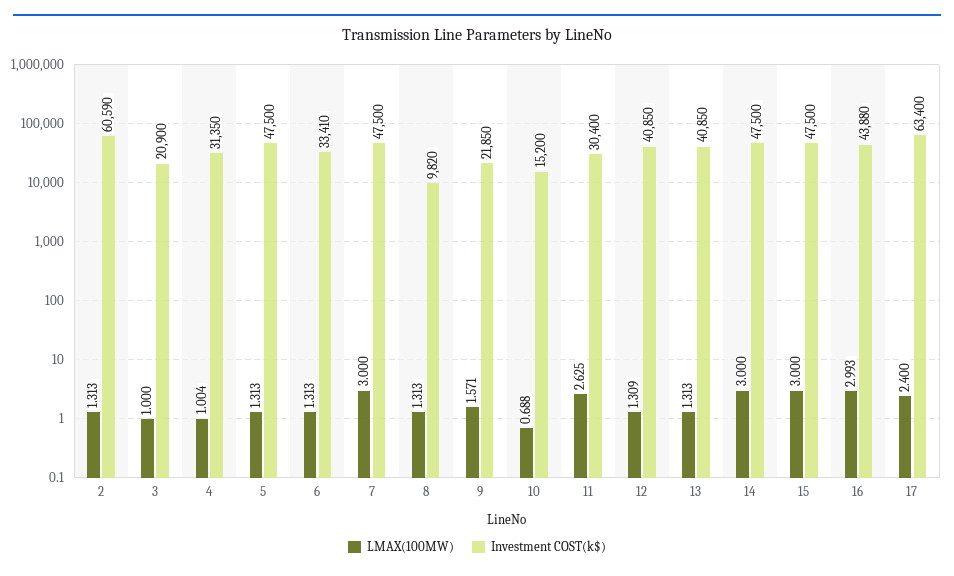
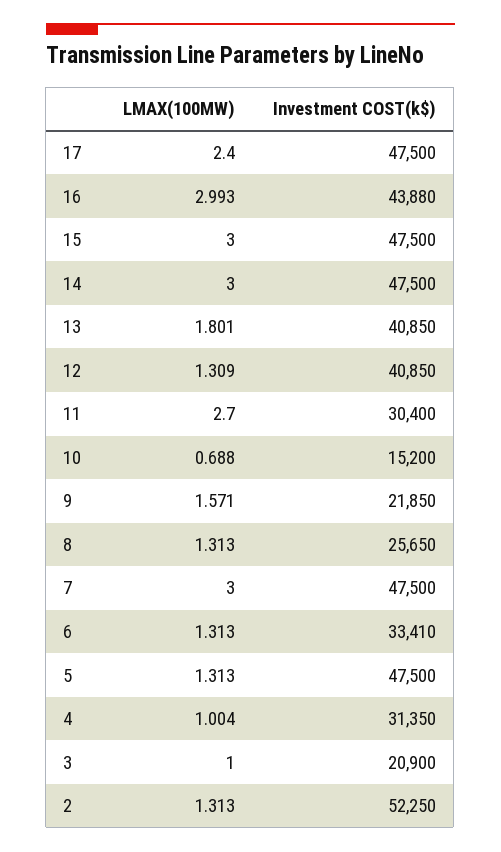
Investment COST(k$), 2: 60590 -> 52250
Investment COST(k$), 8: 9820 -> 25650
LMAX(100MW), 11: 2.625 -> 2.7
LMAX(100MW), 13: 1.313 -> 1.801
Investment COST(k$), 17: 63400 -> 47500

